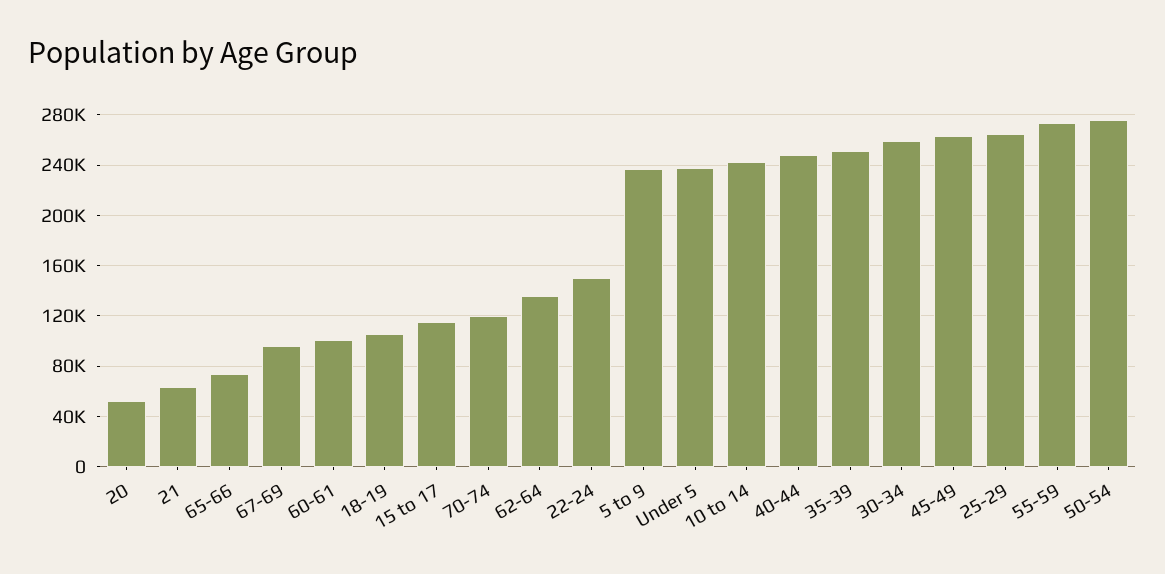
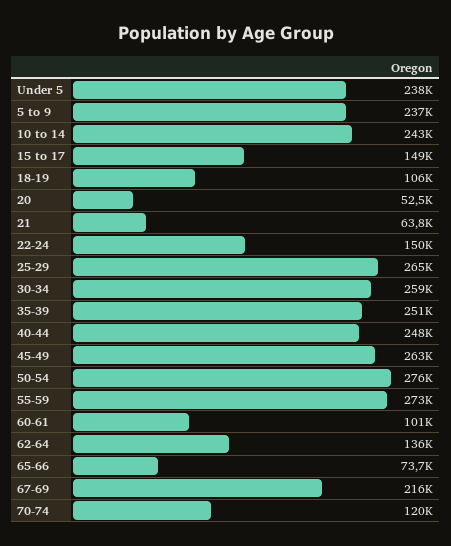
67-69: 95000 -> 216000
15 to 17: 115000 -> 149000

